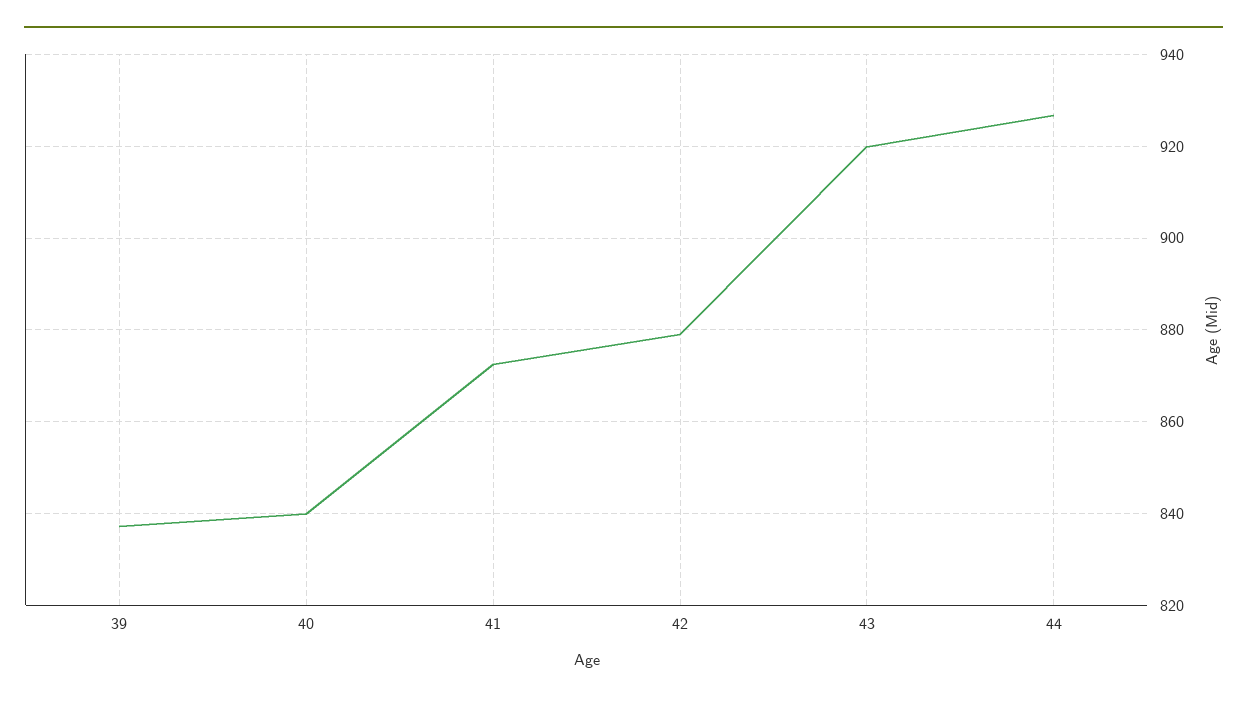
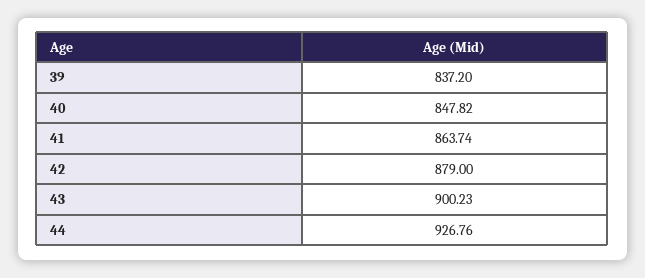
40: 840 -> 847.82
41: 872 -> 863.74
43: 920 -> 900.23

